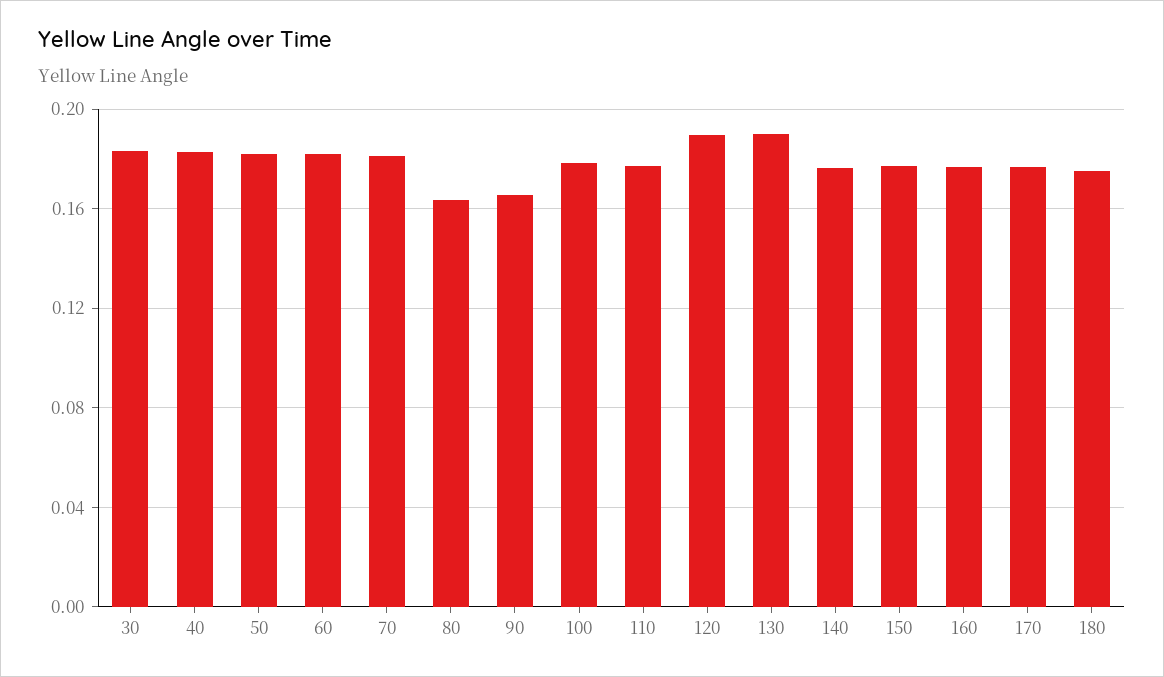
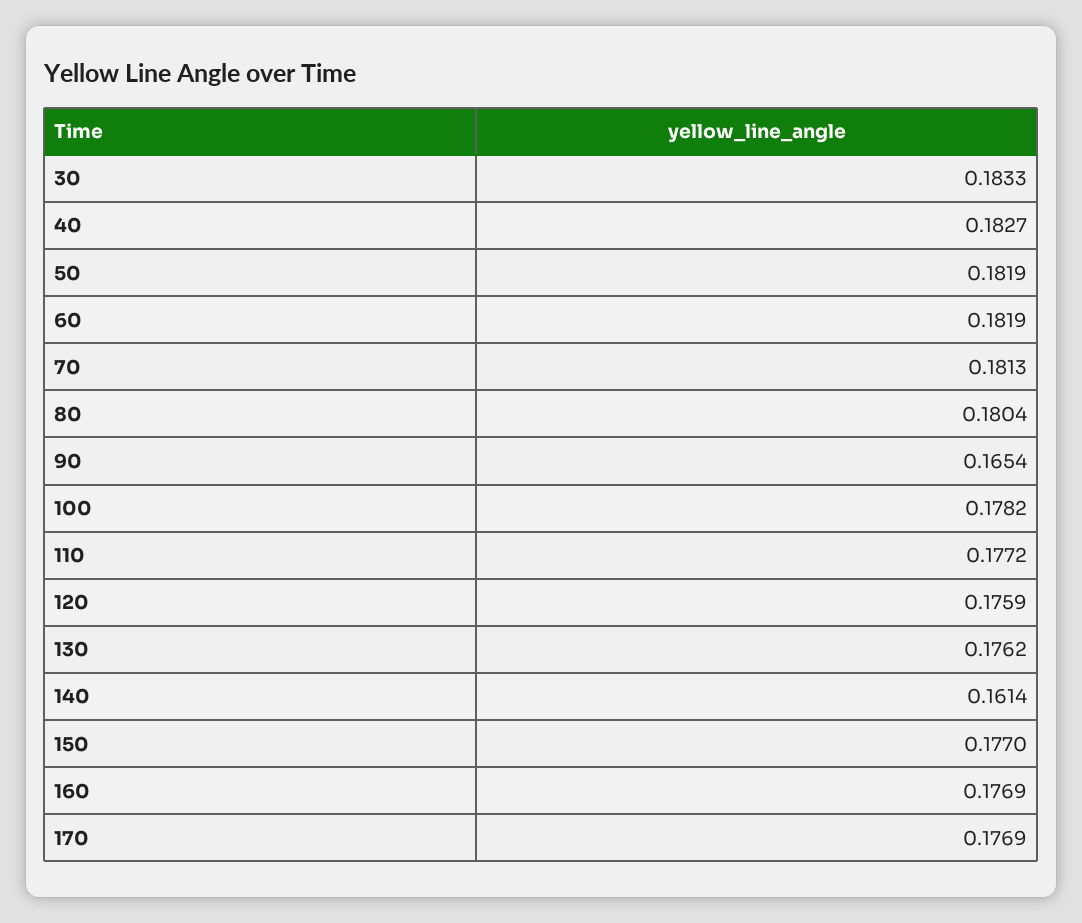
80: 0.165 -> 0.1804
120: 0.19 -> 0.1759
130: 0.19 -> 0.1762
140: 0.175 -> 0.1614
180: 0.175 -> none

